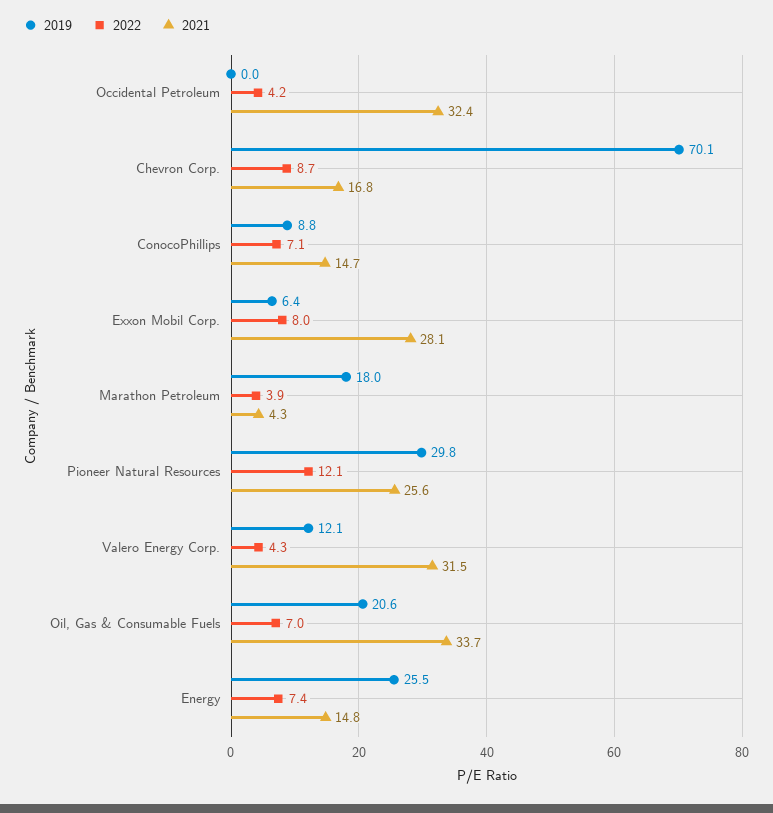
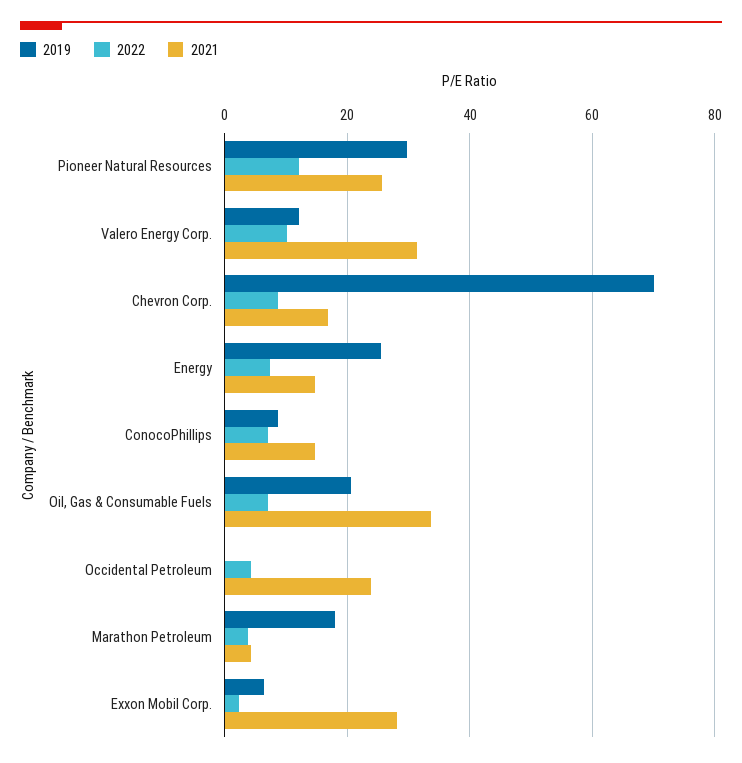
2021, Occidental Petroleum: 32.4 -> 24
2022, Exxon Mobil Corp.: 8 -> 2
2022, Valero Energy Corp.: 4.3 -> 10

